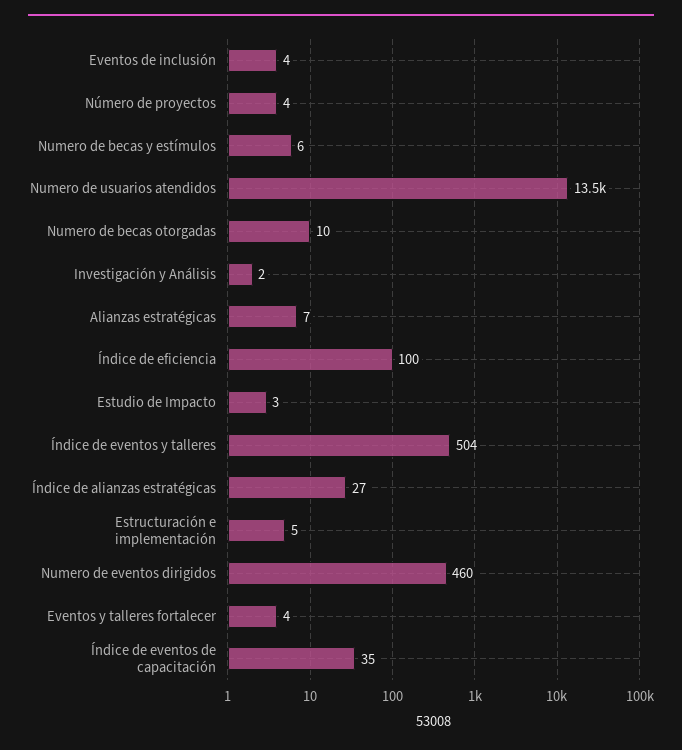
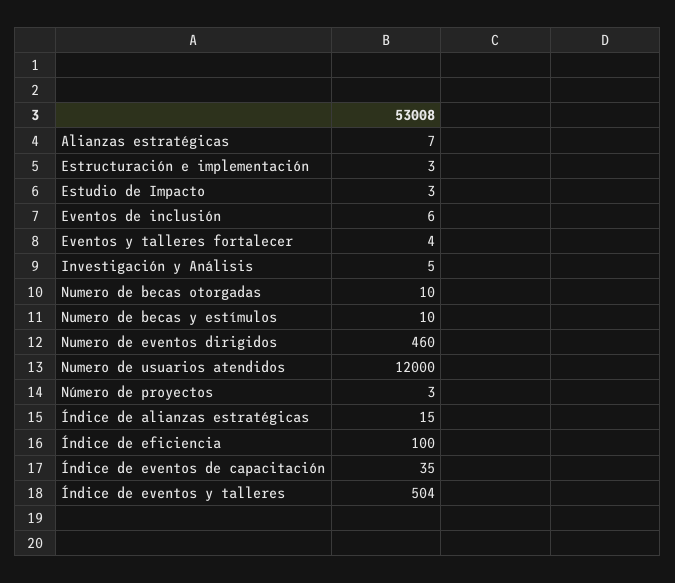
Eventos de inclusión: 4 -> 6
Número de proyectos: 4 -> 3
Numero de becas y estímulos: 6 -> 10
Numero de usuarios atendidos: 13500 -> 12000
Investigación y Análisis: 2 -> 5
Índice de alianzas estratégicas: 27 -> 15
Estructuración e implementación: 5 -> 3

